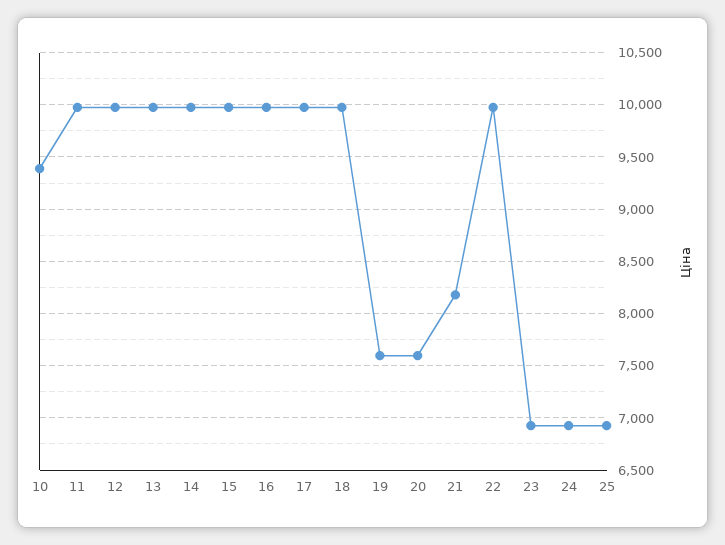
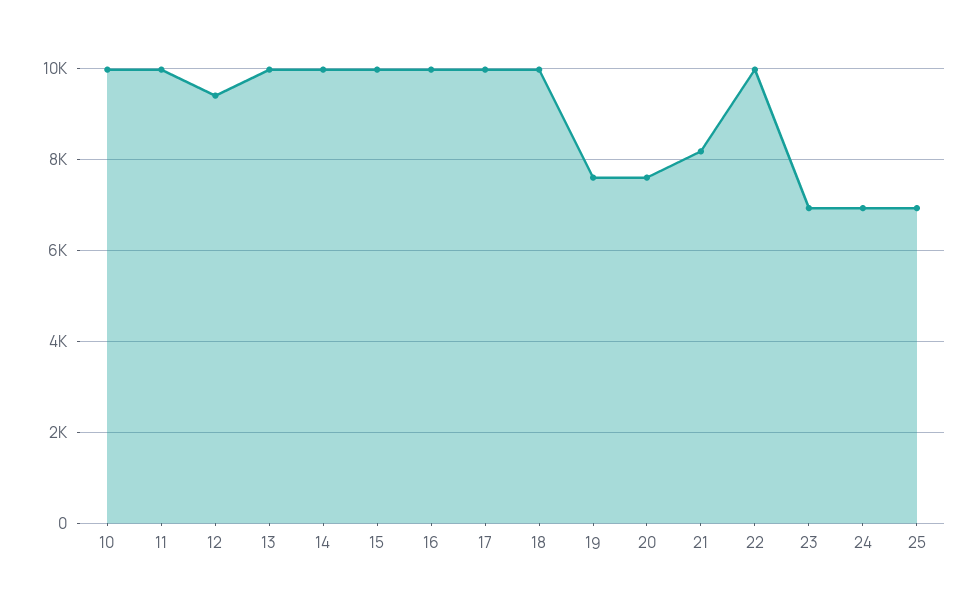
10: 9400 -> 10000
12: 10000 -> 9400

